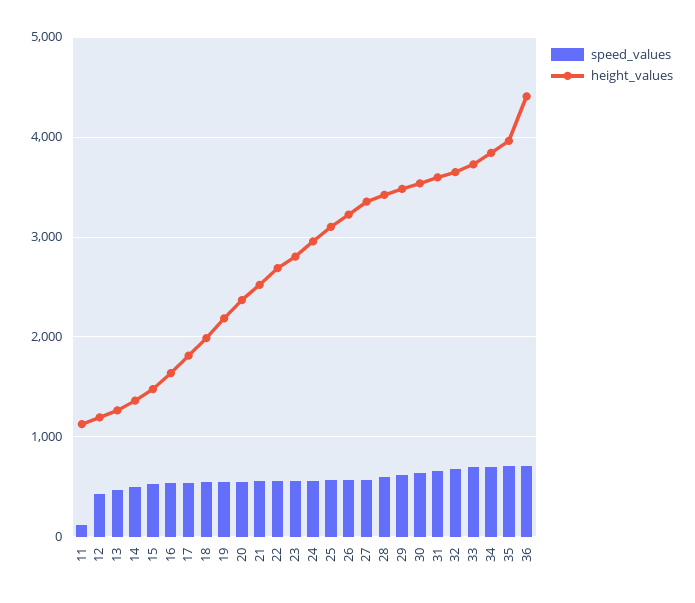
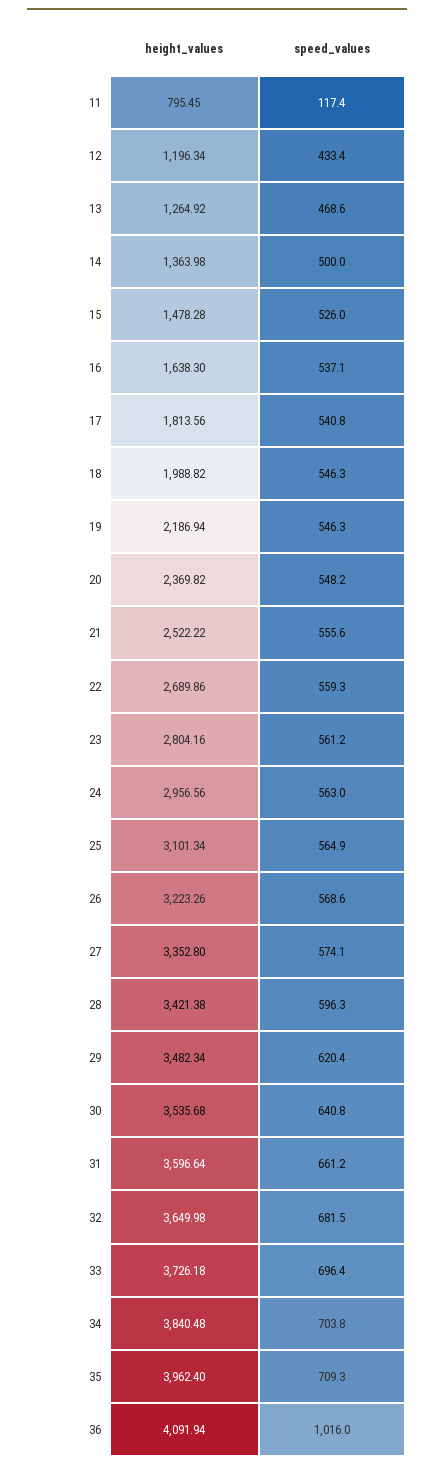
height_values, 11: 1100 -> 795.45
speed_values, 36: 700 -> 1016
height_values, 36: 4400 -> 4091.94

